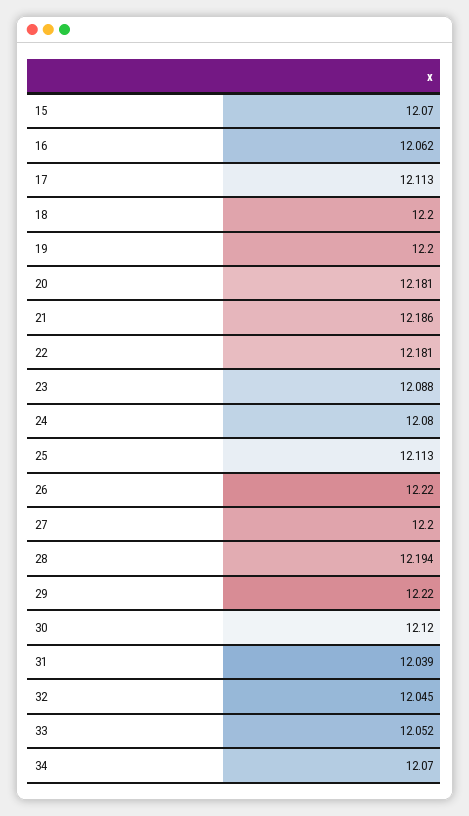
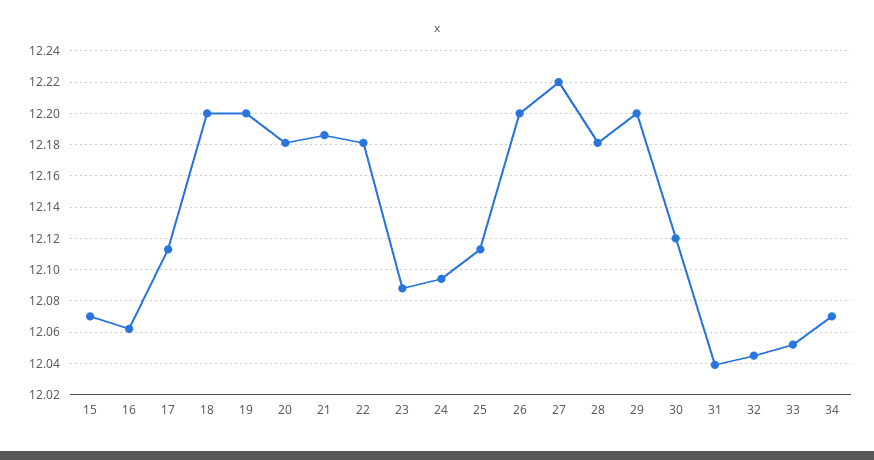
24: 12.08 -> 12.095
26: 12.22 -> 12.2
27: 12.2 -> 12.22
28: 12.194 -> 12.18
29: 12.22 -> 12.2

